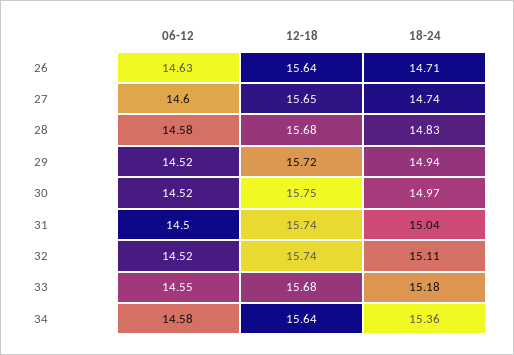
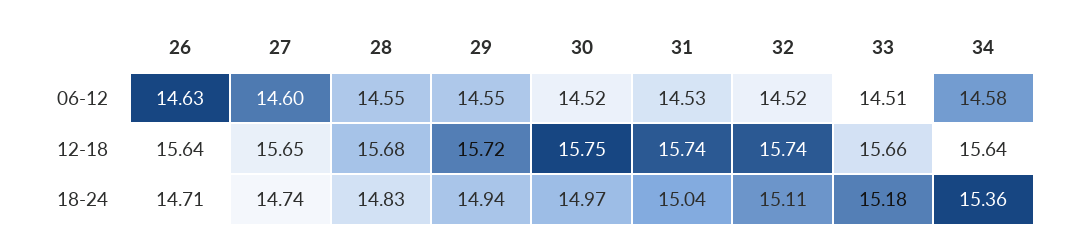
06-12, 28: 14.58 -> 14.55
06-12, 29: 14.52 -> 14.55
06-12, 31: 14.5 -> 14.53
06-12, 33: 14.55 -> 14.51
12-18, 33: 15.68 -> 15.66

